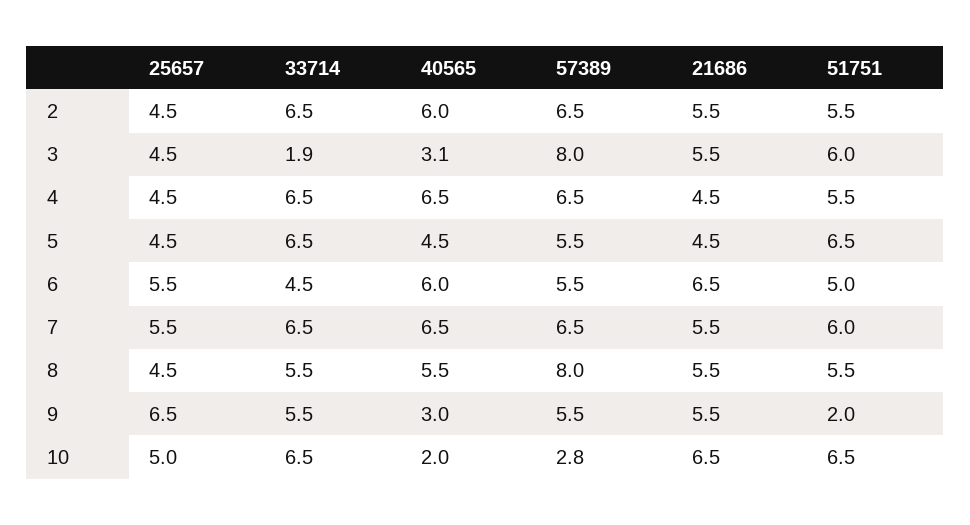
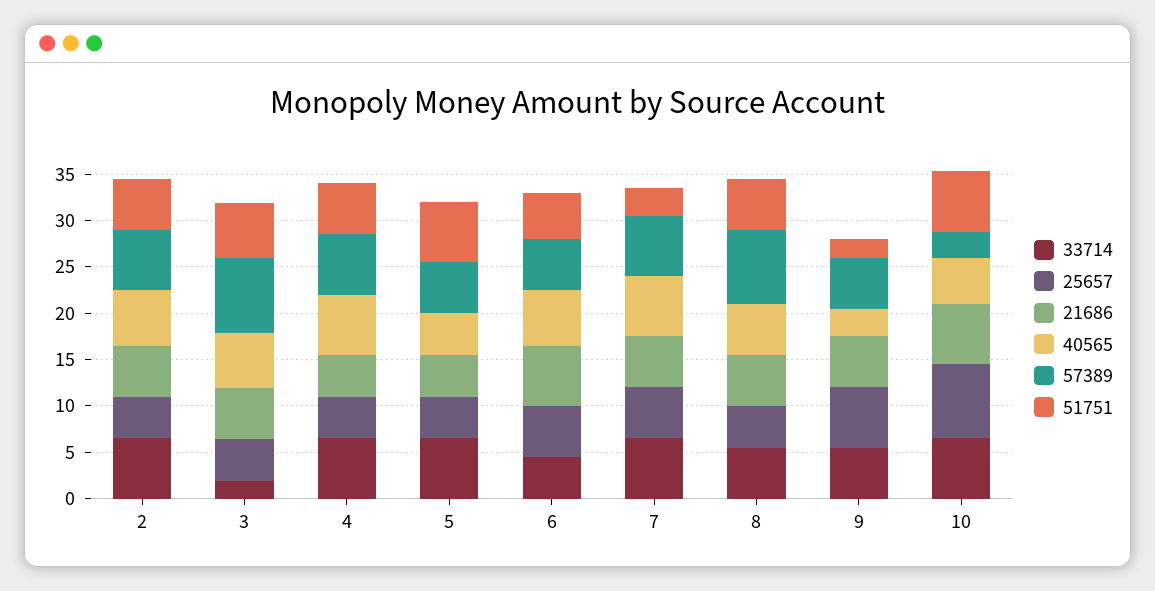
40565, 3: 3.1 -> 6
51751, 7: 6 -> 3
25657, 10: 5 -> 8
40565, 10: 2 -> 5

